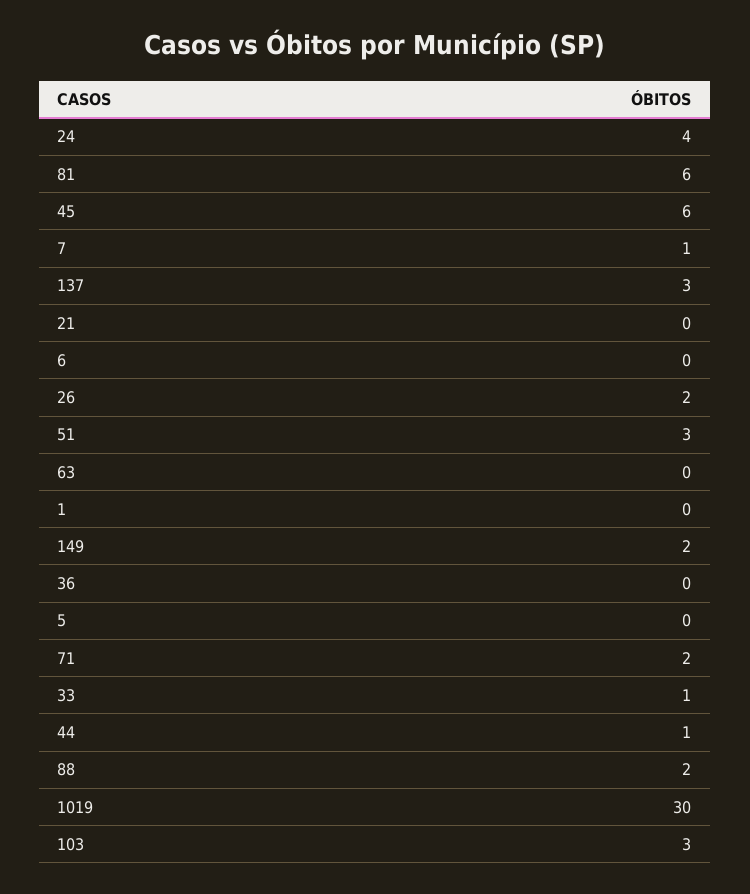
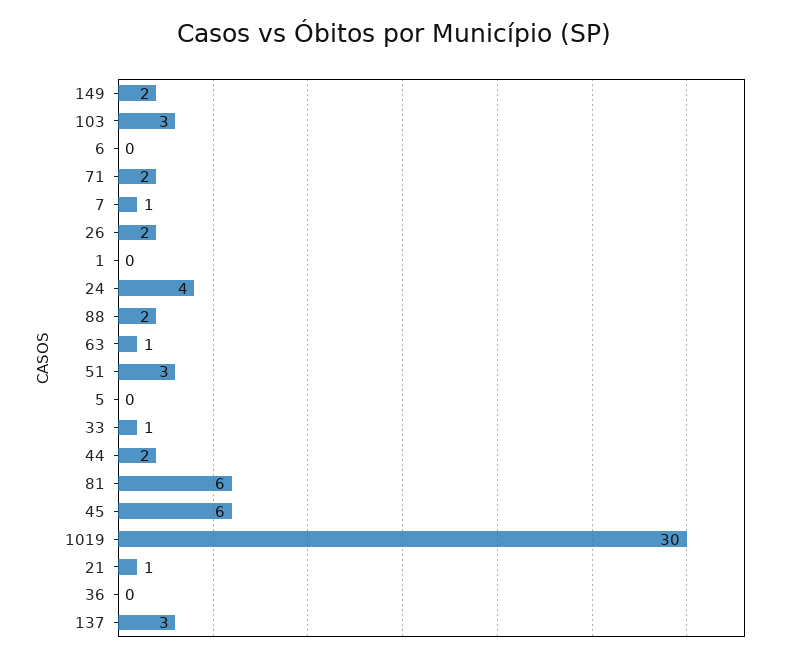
21: 0 -> 1
63: 0 -> 1
44: 1 -> 2

